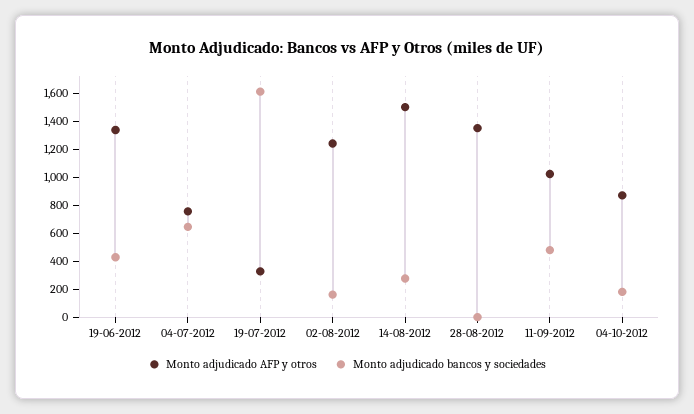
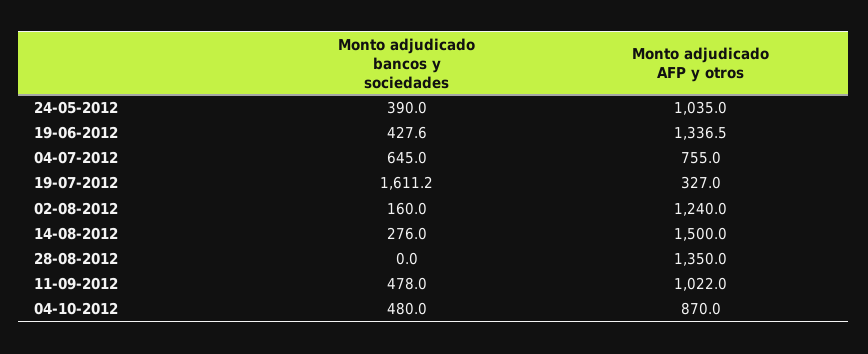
Monto adjudicado bancos y sociedades, 04-10-2012: 200 -> 480
Monto adjudicado bancos y sociedades, 24-05-2012: none -> 390
Monto adjudicado AFP y otros, 24-05-2012: none -> 1035

